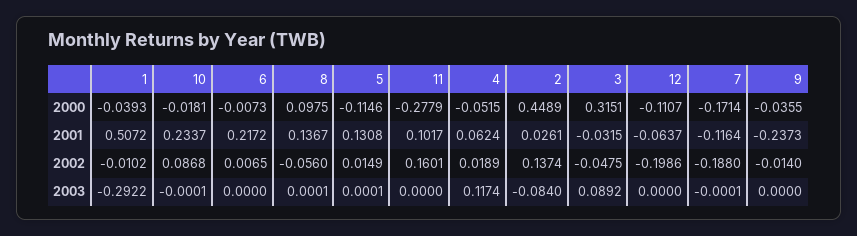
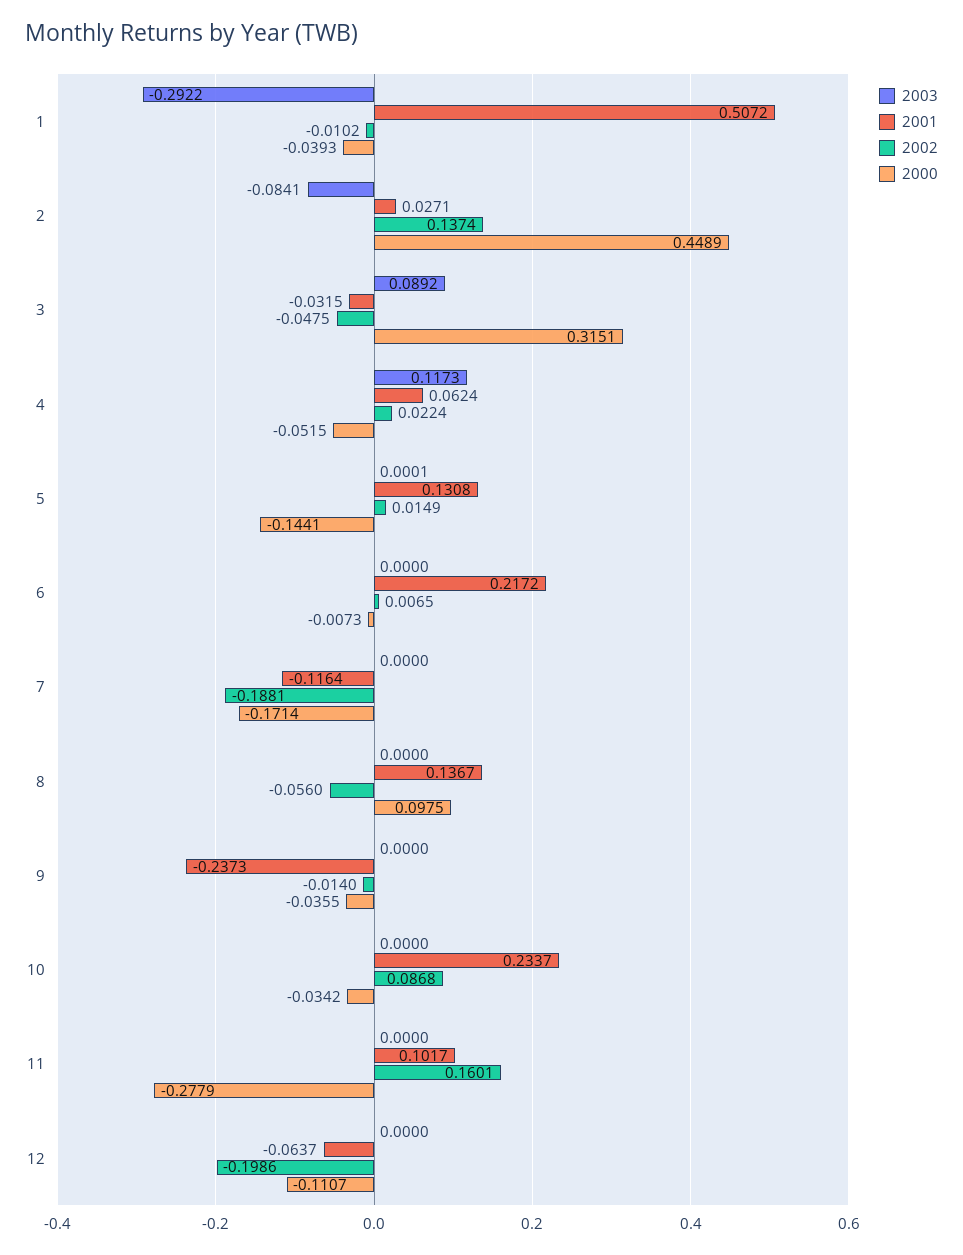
2000, 10: -0.0181 -> -0.0342
2000, 5: -0.1146 -> -0.1441
2001, 2: 0.0261 -> 0.0271
2002, 4: 0.0189 -> 0.0224
2002, 7: -0.188 -> -0.1881
2003, 10: -0.0001 -> 0
2003, 8: 0.0001 -> 0
2003, 4: 0.1174 -> 0.1173
2003, 2: -0.084 -> -0.0841
2003, 7: -0.0001 -> 0

